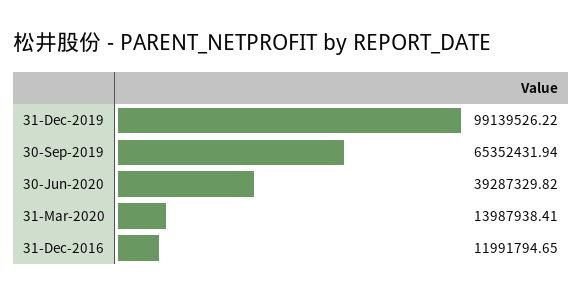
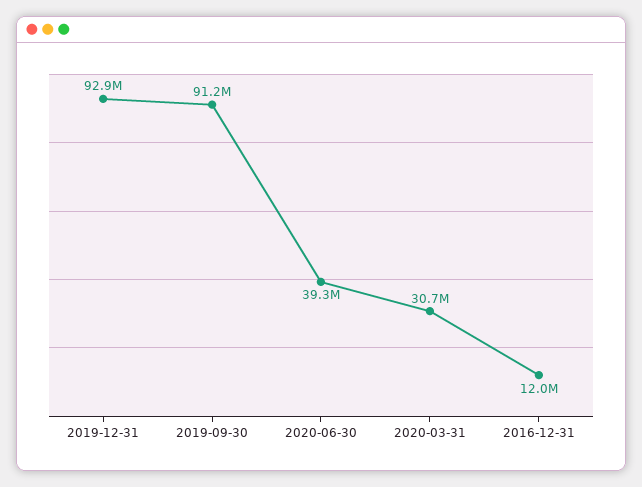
31-Dec-2019: 99139526.22 -> 92900000
30-Sep-2019: 65352431.94 -> 91200000
31-Mar-2020: 13987938.41 -> 30700000

